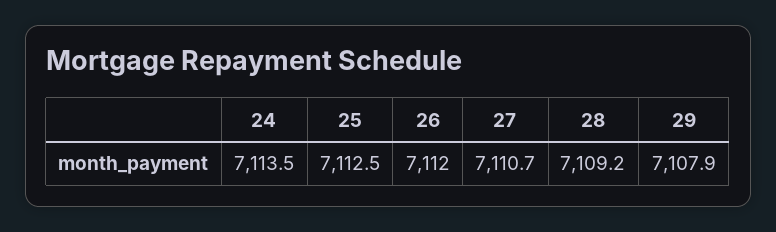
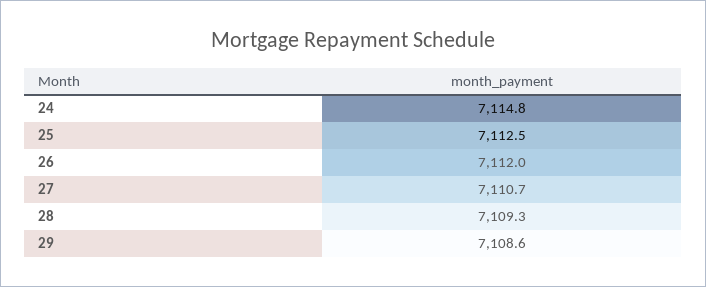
24: 7113.5 -> 7114.8
28: 7109.2 -> 7109.3
29: 7107.9 -> 7108.6

